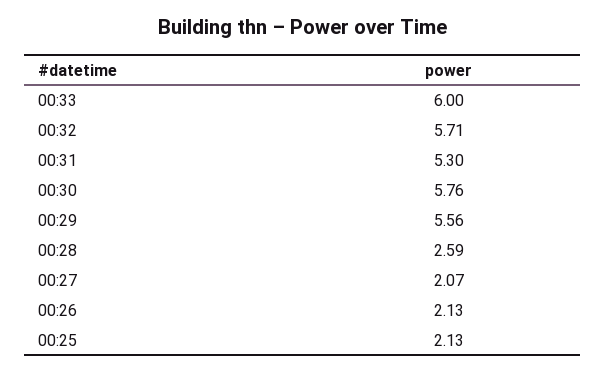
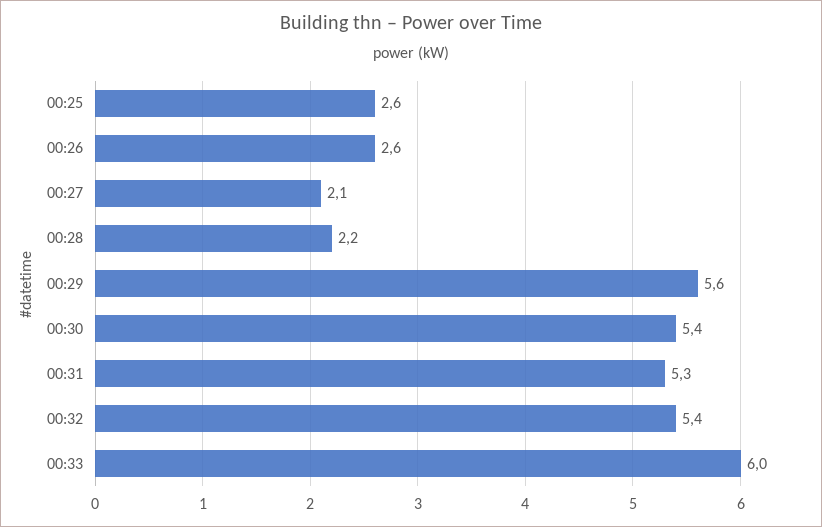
00:32: 5.71 -> 5.4
00:30: 5.76 -> 5.4
00:28: 2.59 -> 2.2
00:26: 2.13 -> 2.6
00:25: 2.13 -> 2.6

